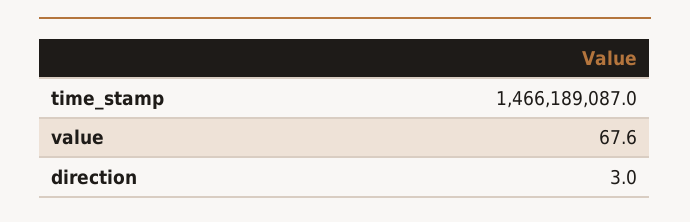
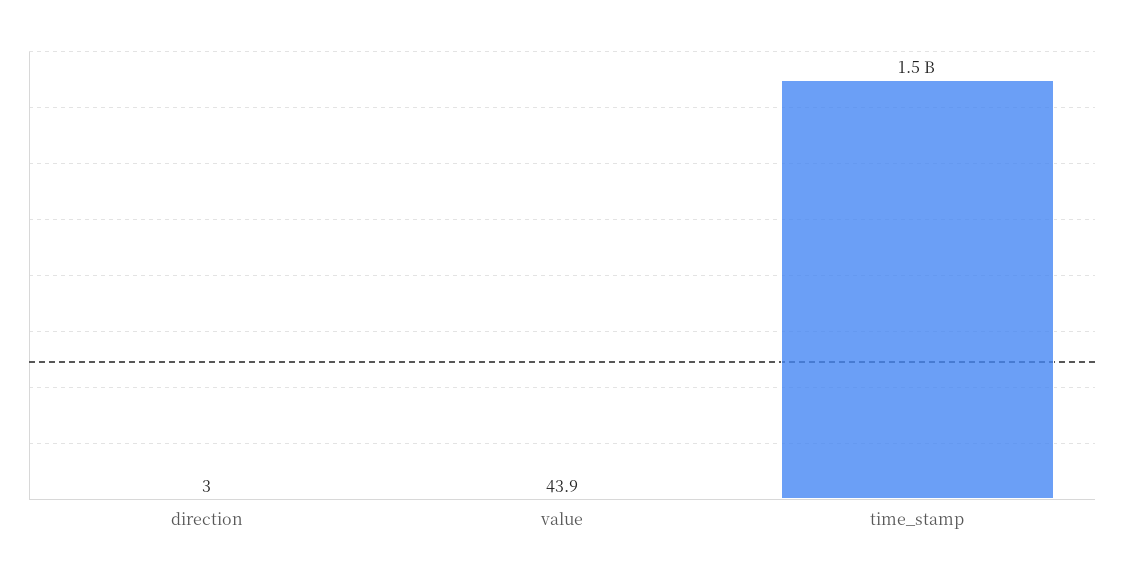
value: 67.6 -> 43.9

